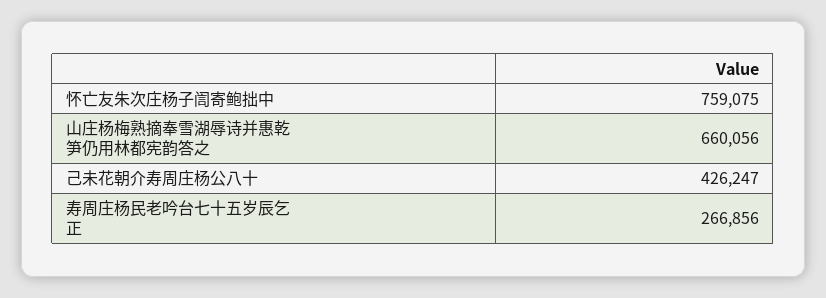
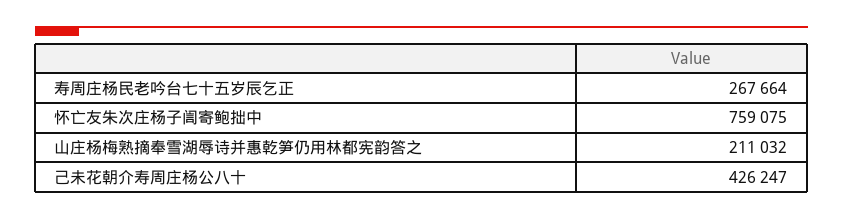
山庄杨梅熟摘奉雪湖辱诗并惠乾笋仍用林都宪韵答之: 660056 -> 211032
寿周庄杨民老吟台七十五岁辰乞正: 266856 -> 267664

